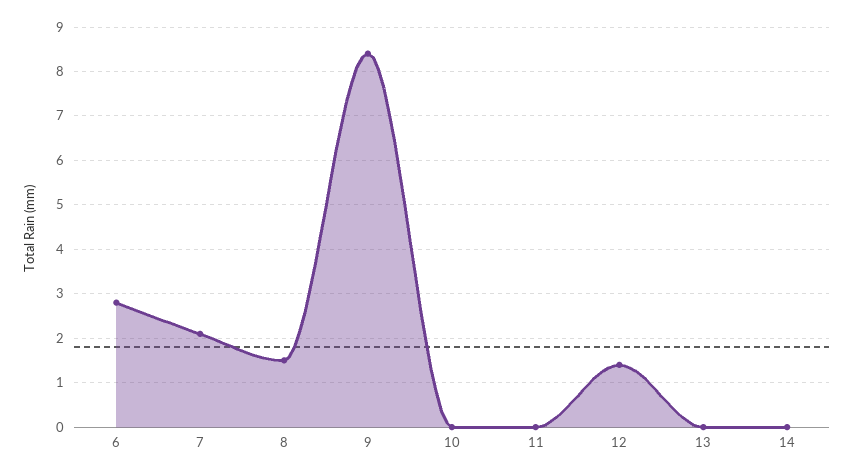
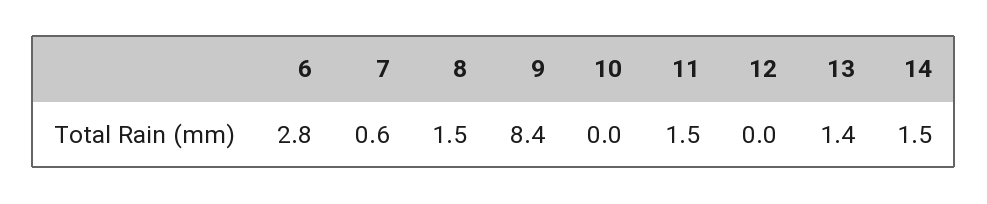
7: 2 -> 0.6
11: 0 -> 1.5
12: 1.5 -> 0
13: 0 -> 1.4
14: 0 -> 1.5

